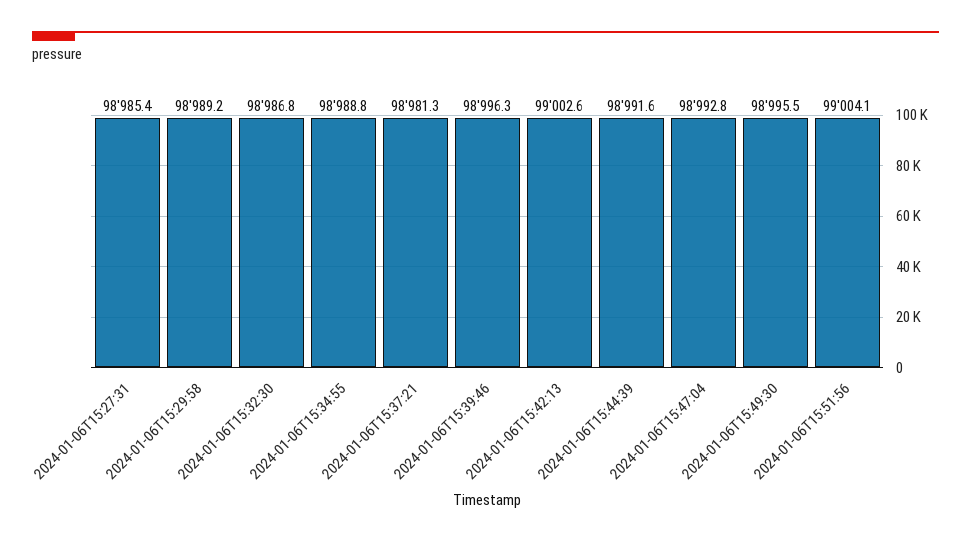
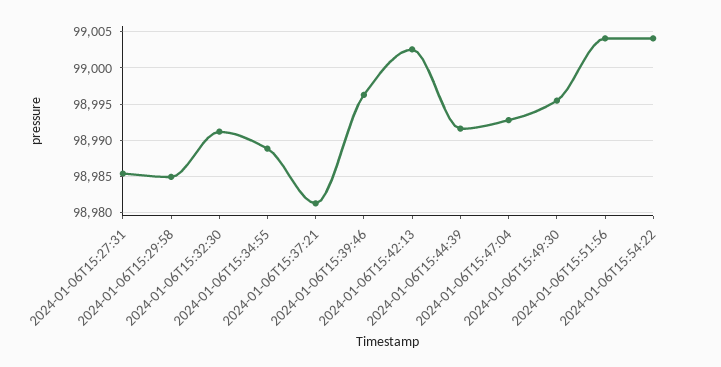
2024-01-06T15:29:58: 98989.2 -> 98985
2024-01-06T15:32:30: 98986.8 -> 98991
2024-01-06T15:54:22: none -> 99004

